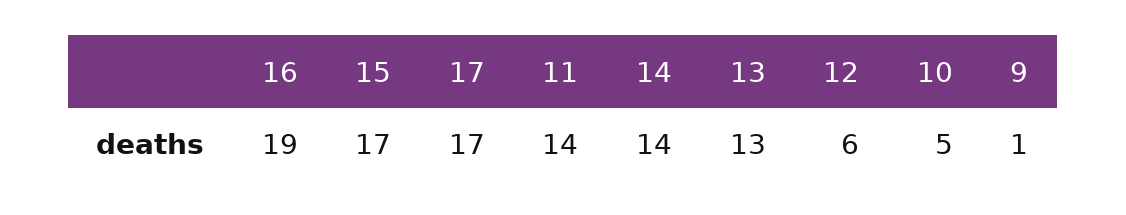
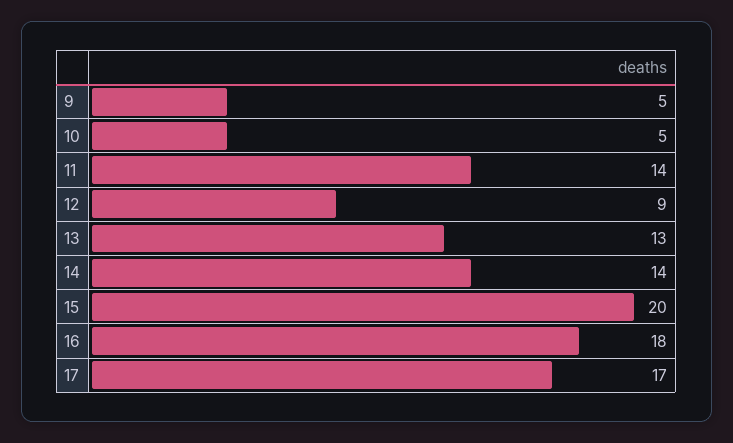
16: 19 -> 18
15: 17 -> 20
12: 6 -> 9
9: 1 -> 5

